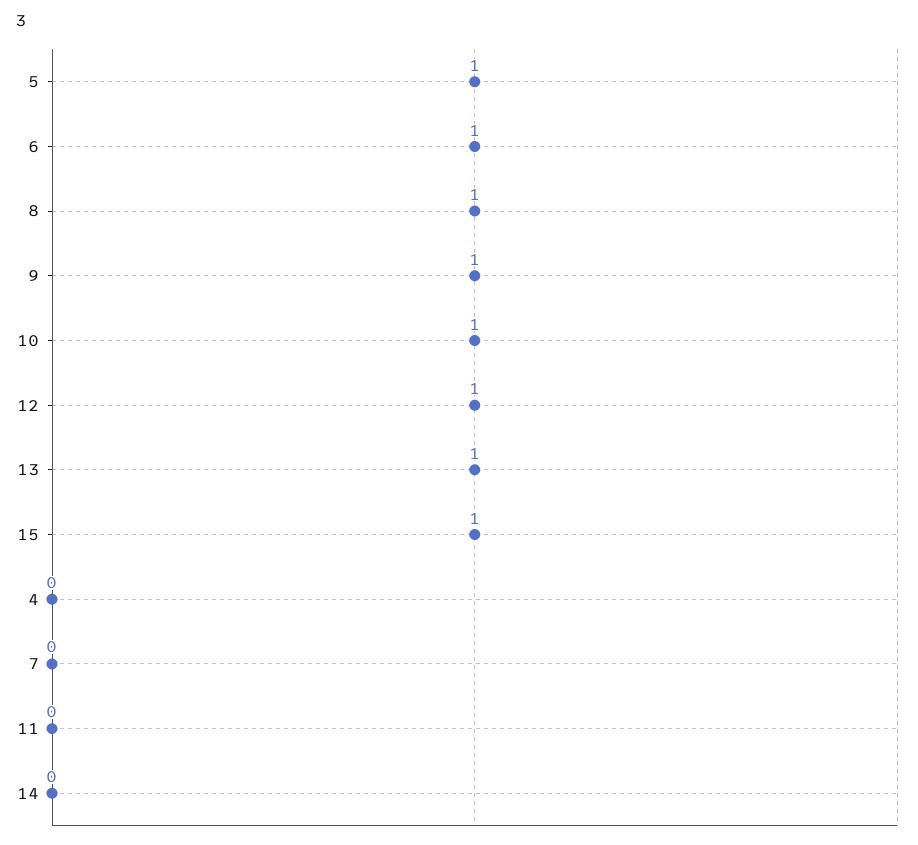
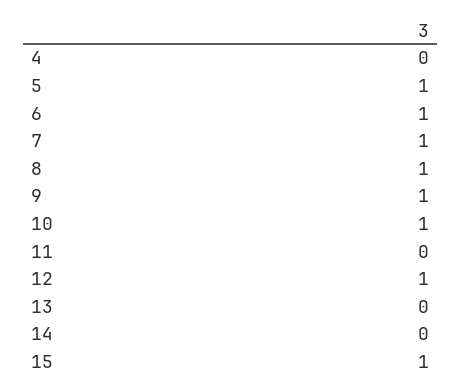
13: 1 -> 0
7: 0 -> 1

